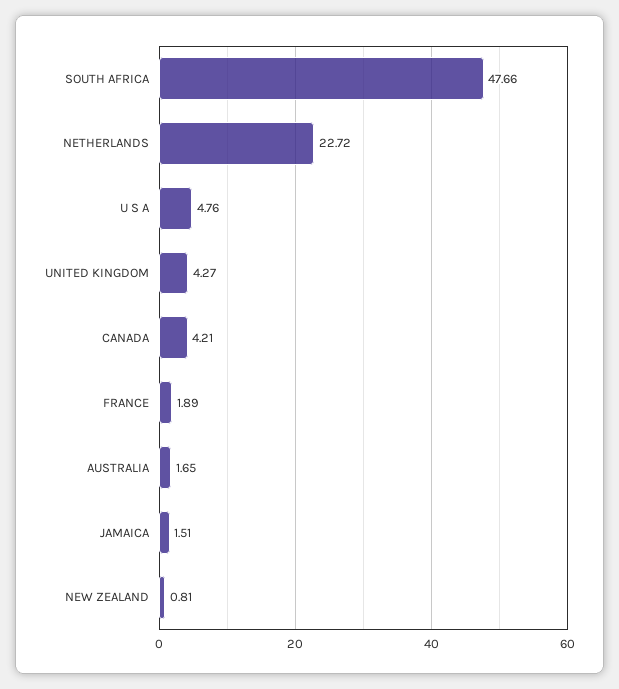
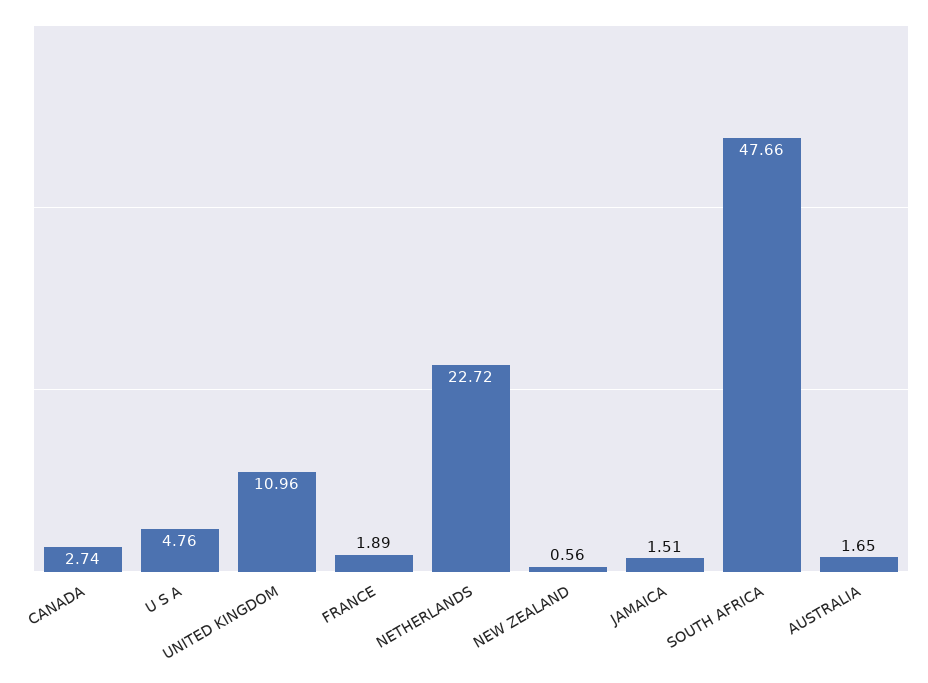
UNITED KINGDOM: 4.27 -> 10.96
CANADA: 4.21 -> 2.74
NEW ZEALAND: 0.81 -> 0.56

